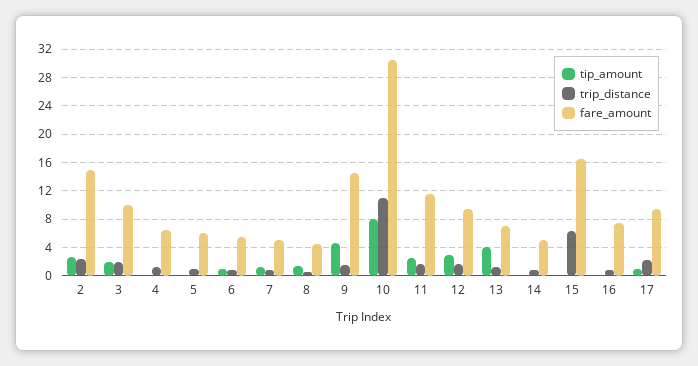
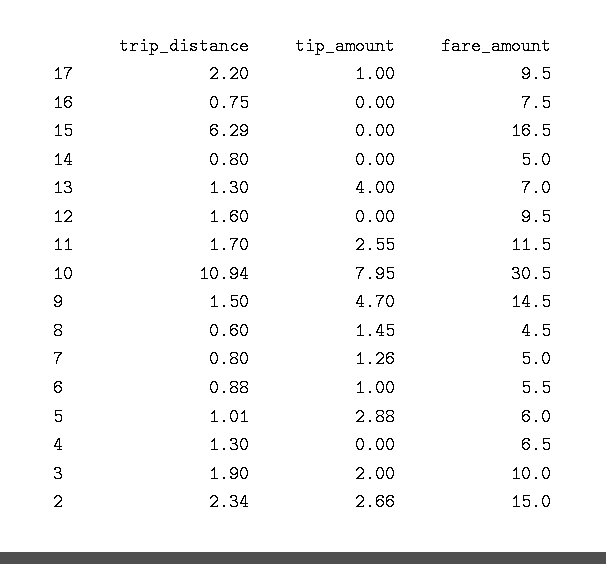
tip_amount, 5: 0 -> 2.88
tip_amount, 12: 3 -> 0

